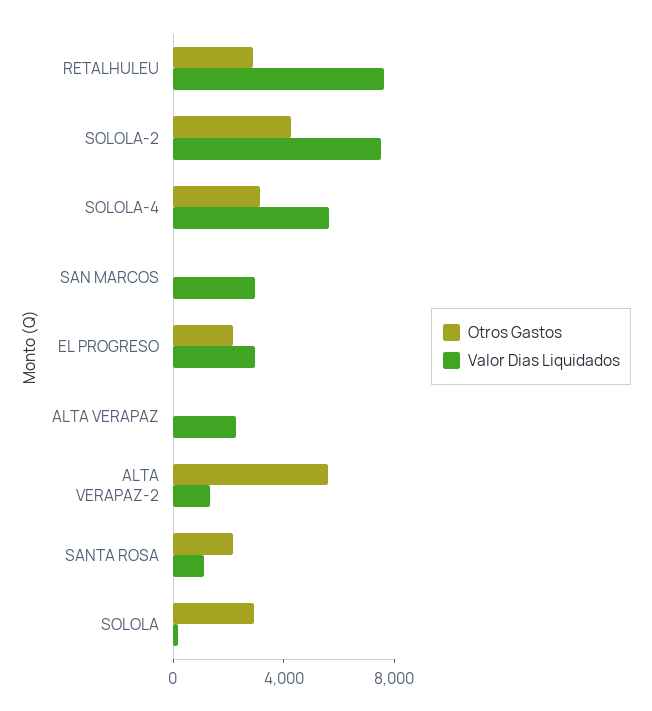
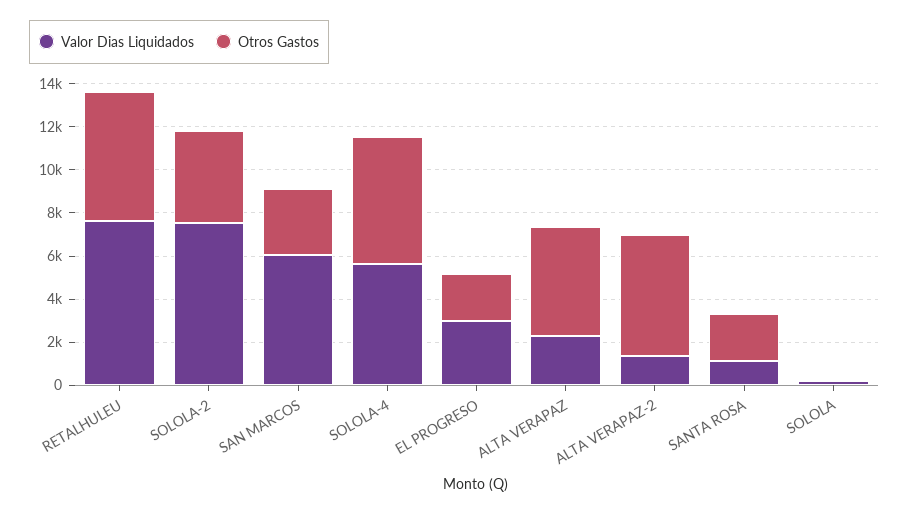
Otros Gastos, RETALHULEU: 3000 -> 6000
Otros Gastos, SOLOLA-4: 3000 -> 6000
Otros Gastos, SAN MARCOS: 0 -> 3000
Valor Dias Liquidados, SAN MARCOS: 3000 -> 6000
Otros Gastos, ALTA VERAPAZ: 0 -> 5000
Otros Gastos, SOLOLA: 3000 -> 0

